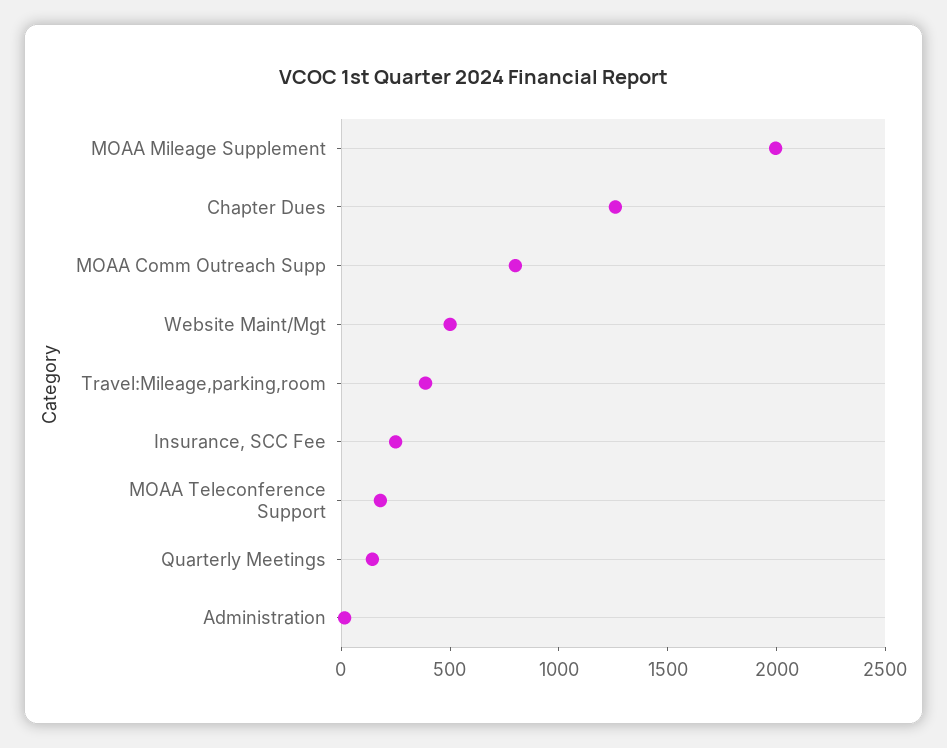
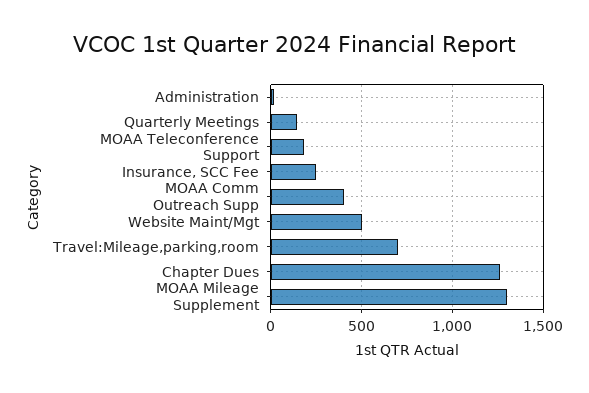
MOAA Mileage Supplement: 2000 -> 1300
MOAA Comm Outreach Supp: 800 -> 400
Travel:Mileage,parking,room: 400 -> 700

